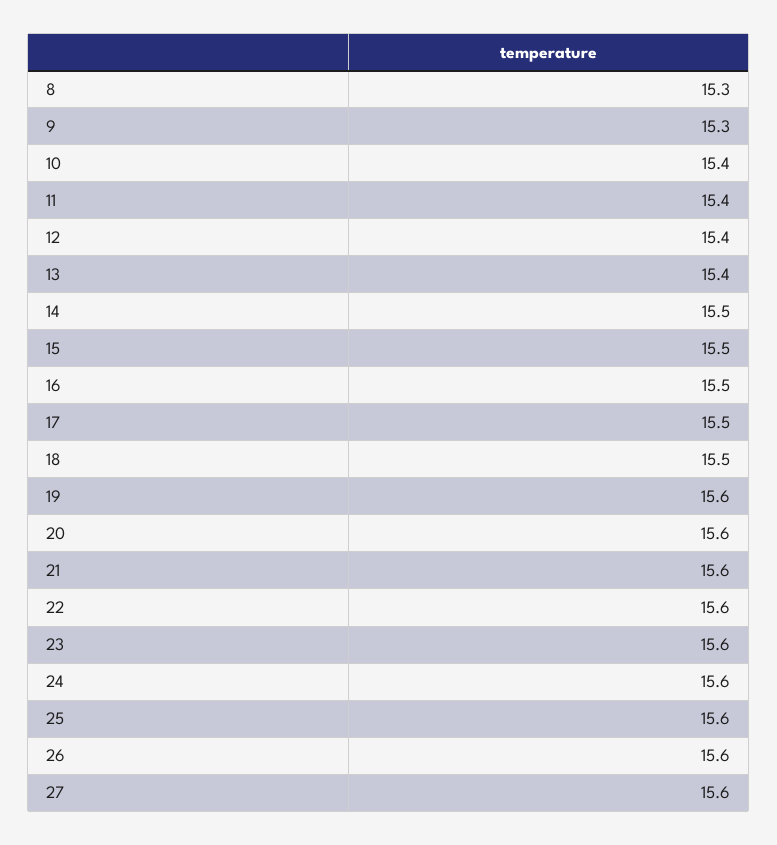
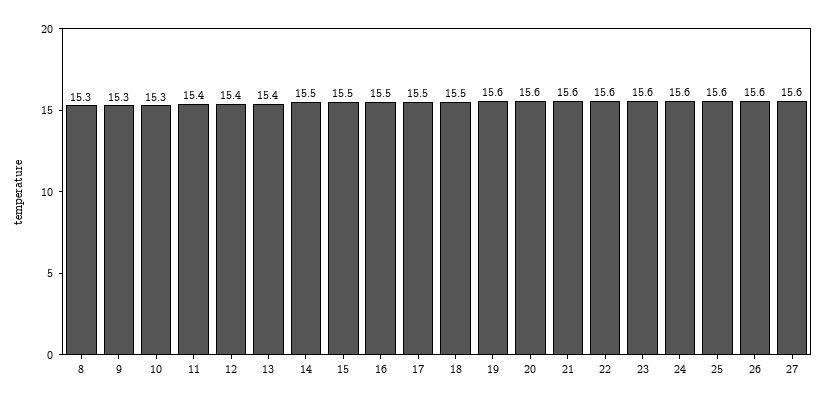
10: 15.4 -> 15.3

